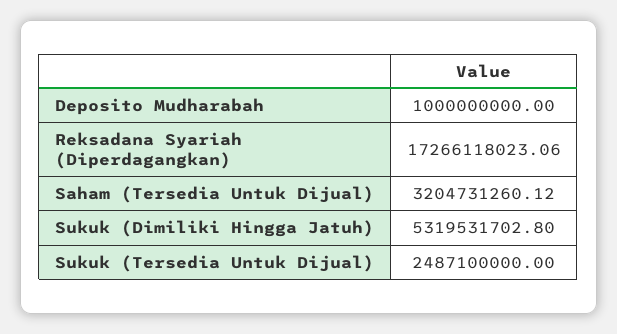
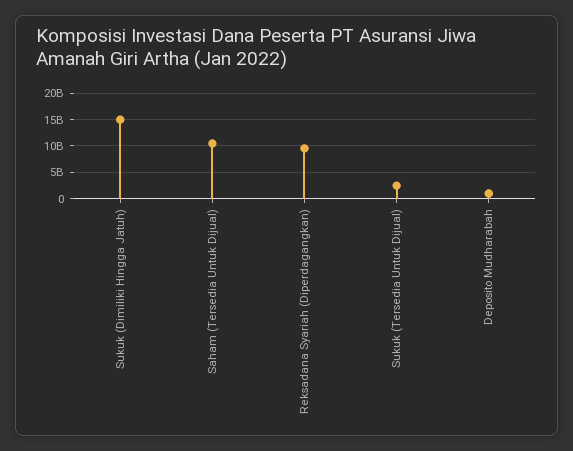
Reksadana Syariah (Diperdagangkan): 17266118023.06 -> 10000000000
Saham (Tersedia Untuk Dijual): 3204731260.12 -> 10000000000
Sukuk (Dimiliki Hingga Jatuh): 5319531702.8 -> 15000000000

